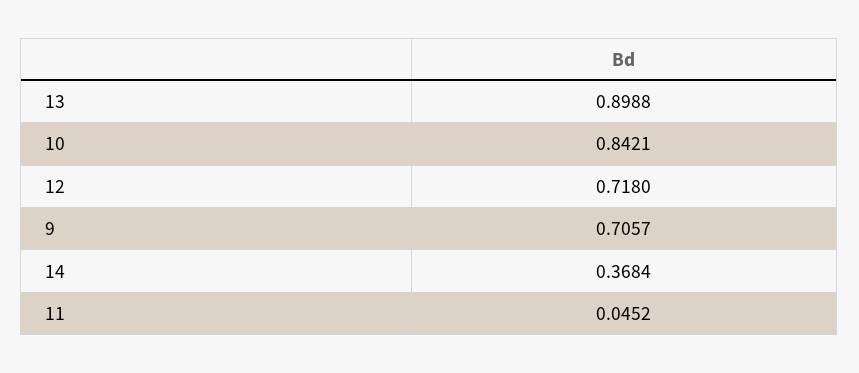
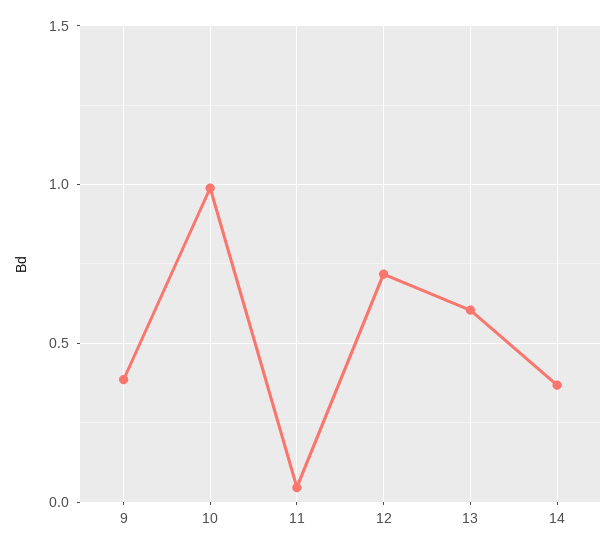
13: 0.8988 -> 0.6
10: 0.8421 -> 1
9: 0.7057 -> 0.4

